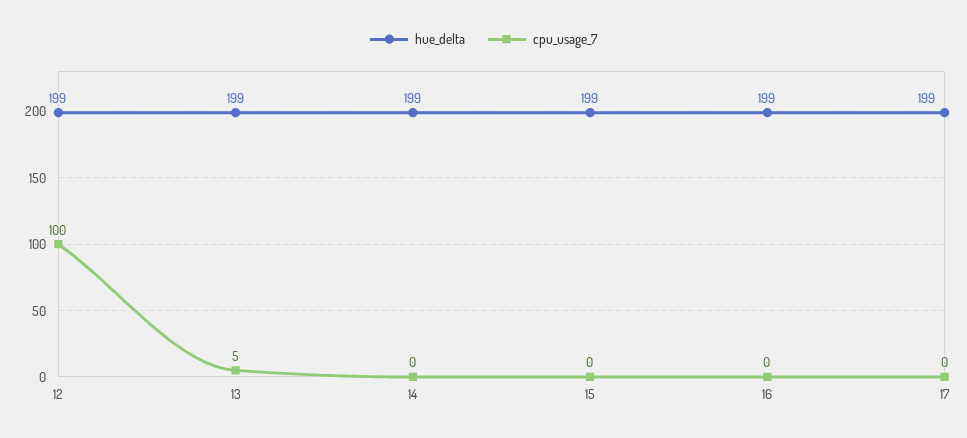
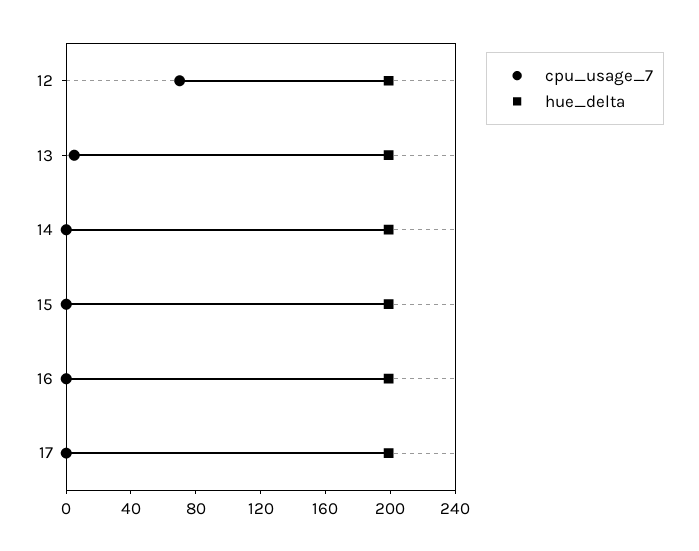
cpu_usage_7, 12: 100 -> 70

